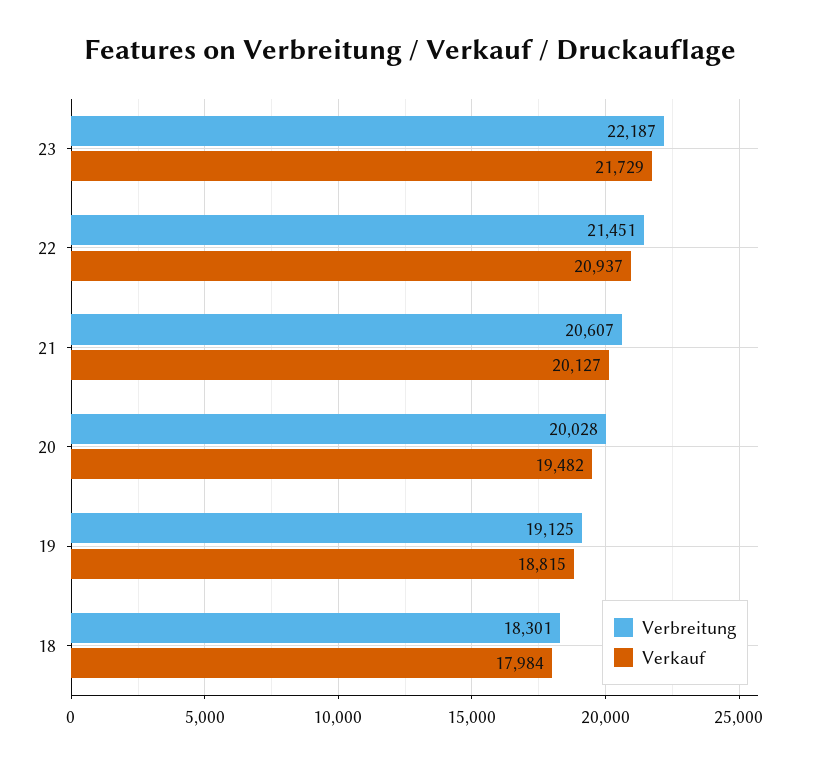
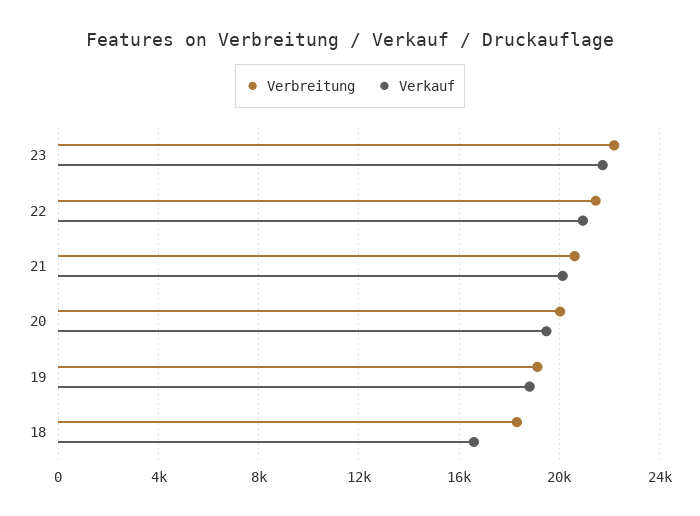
Verkauf, 18: 17984 -> 16500

